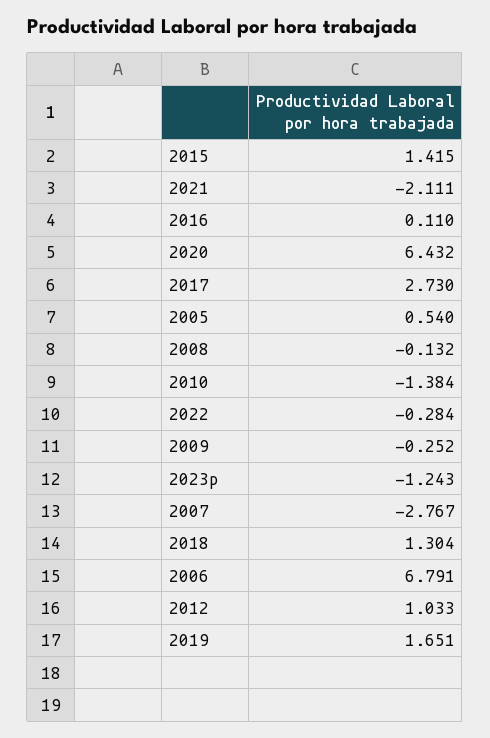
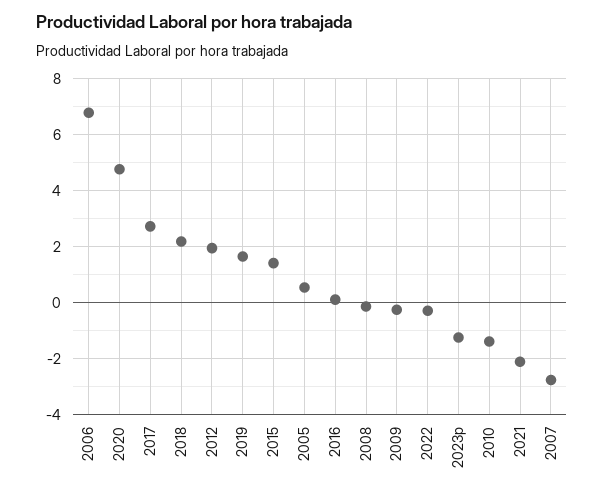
2020: 6.432 -> 4.75
2018: 1.304 -> 2.25
2012: 1.033 -> 2

